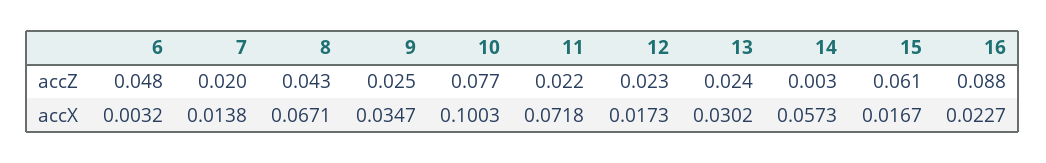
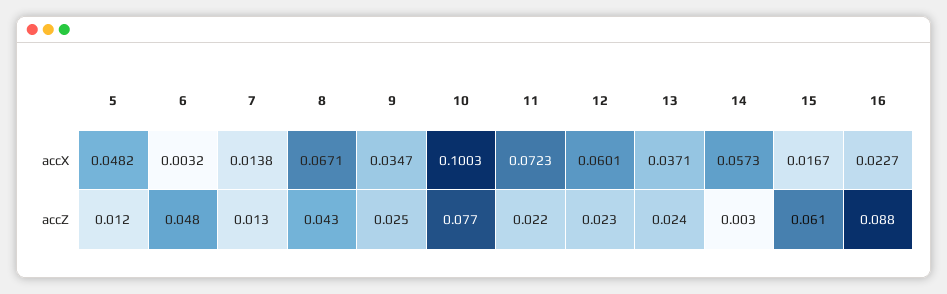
7, accZ: 0.02 -> 0.013
11, accX: 0.0718 -> 0.0723
12, accX: 0.0173 -> 0.0601
13, accX: 0.0302 -> 0.0371
5, accX: none -> 0.0482
5, accZ: none -> 0.012

